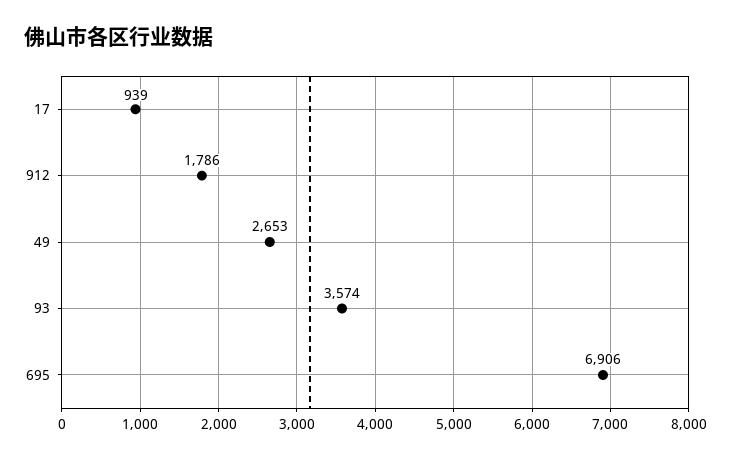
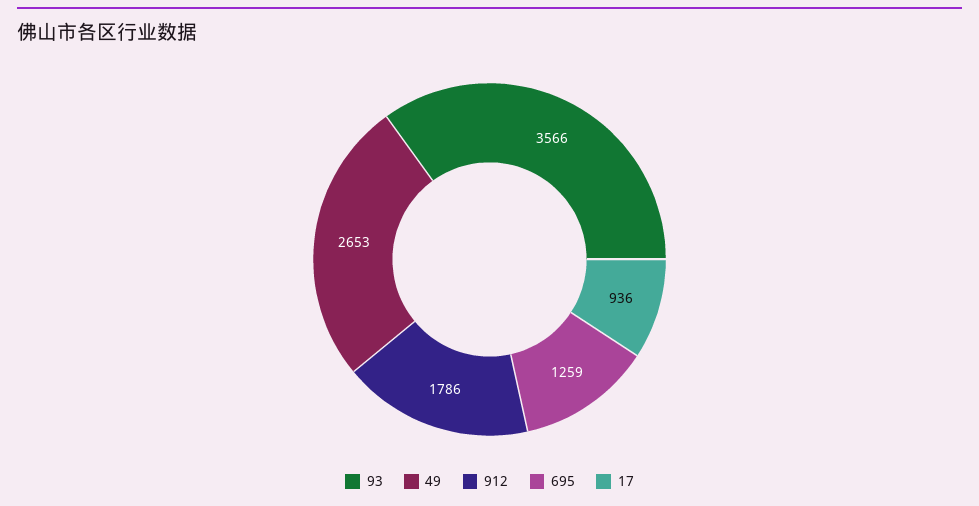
17: 939 -> 936
93: 3574 -> 3566
695: 6906 -> 1259

